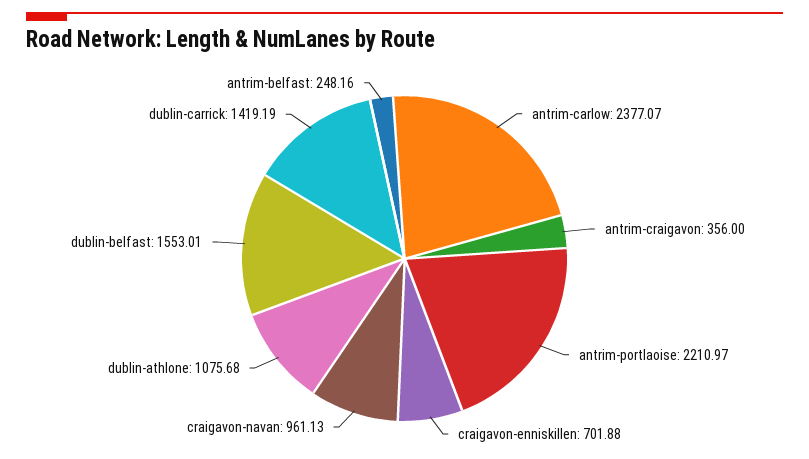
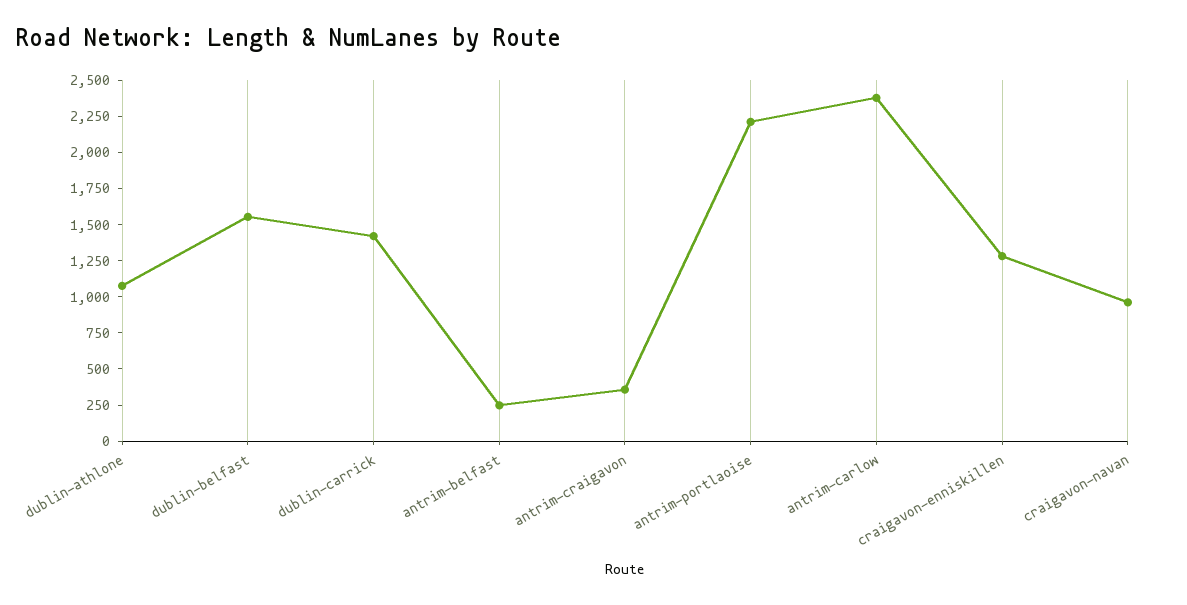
craigavon-enniskillen: 701.88 -> 1250

